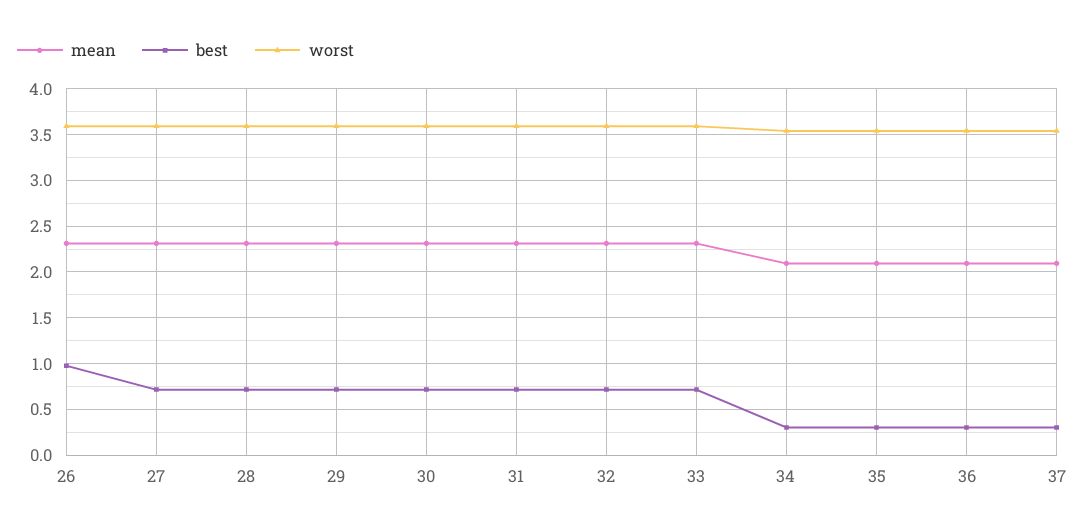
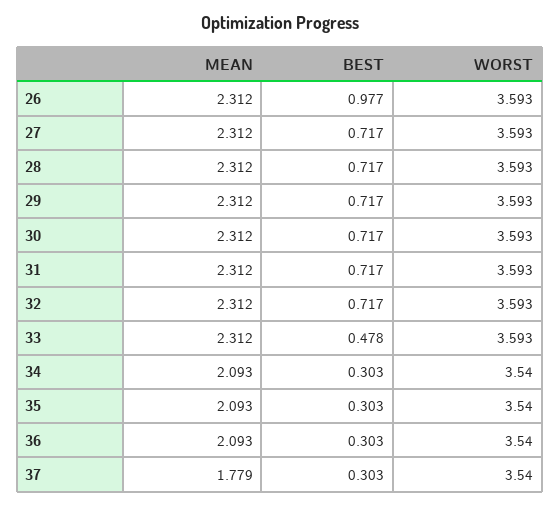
best, 33: 0.7 -> 0.478
mean, 37: 2.1 -> 1.779

